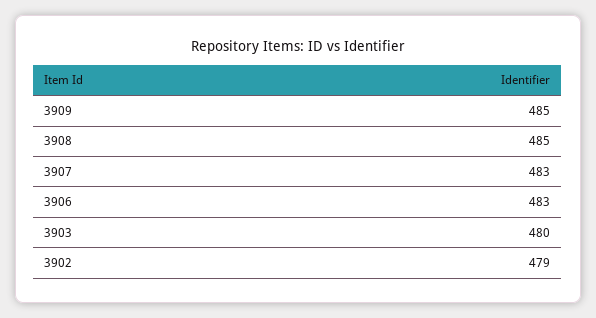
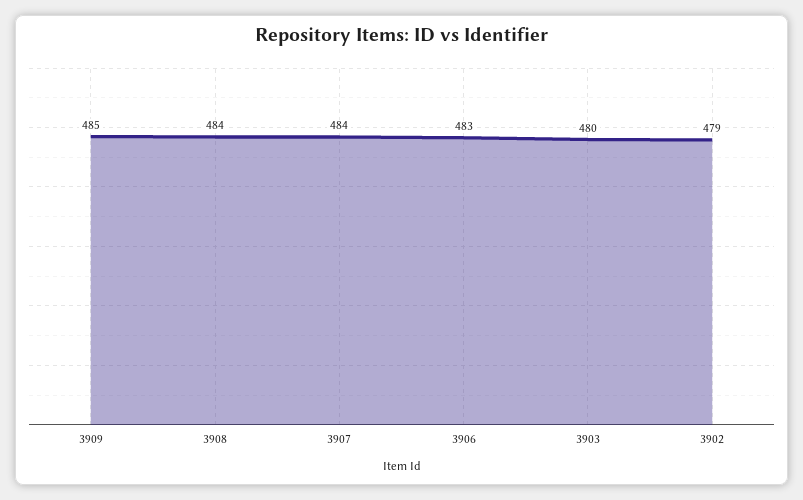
3908: 485 -> 484
3907: 483 -> 484

